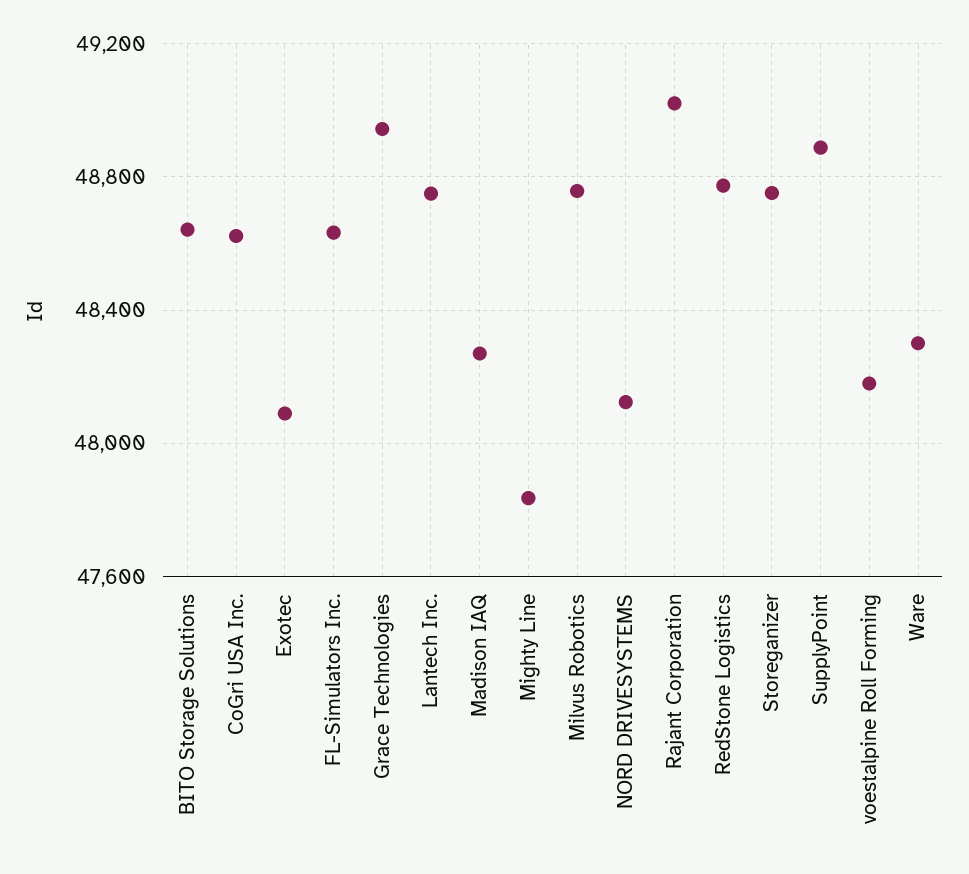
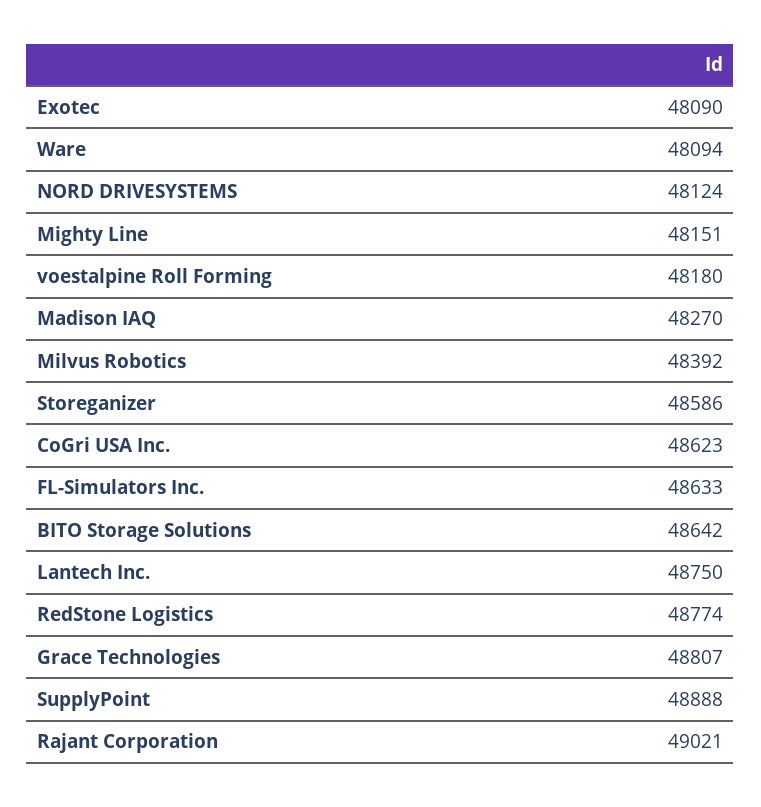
Grace Technologies: 48950 -> 48807
Mighty Line: 47850 -> 48151
Milvus Robotics: 48750 -> 48392
Storeganizer: 48750 -> 48586
Ware: 48300 -> 48094

